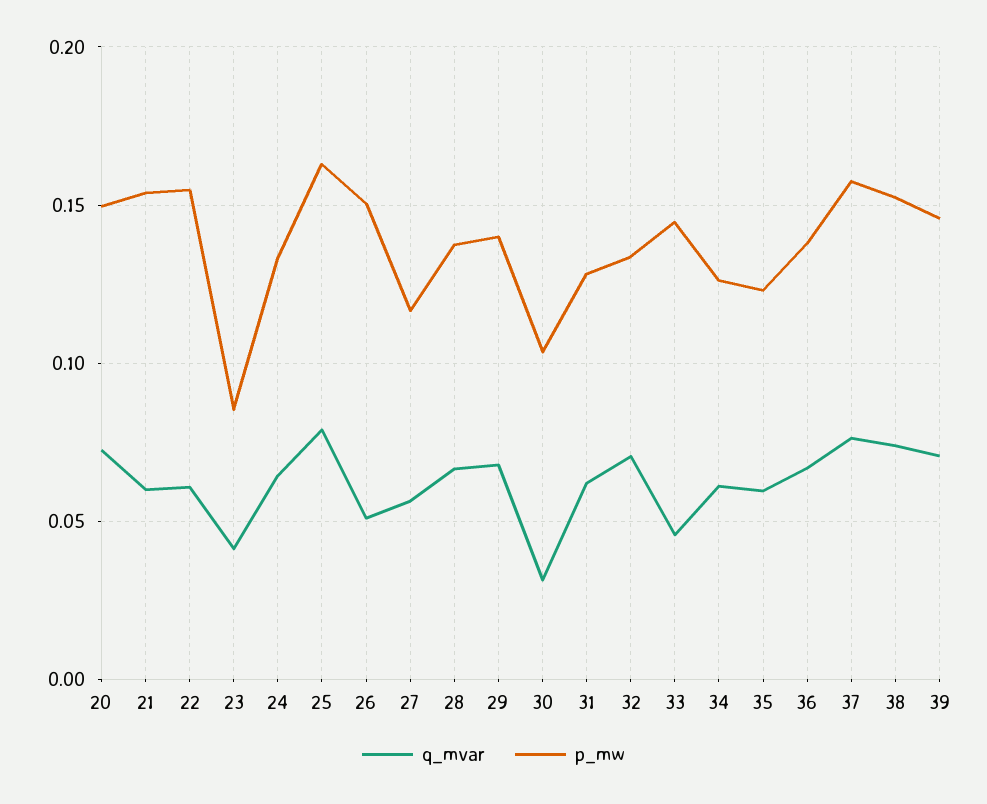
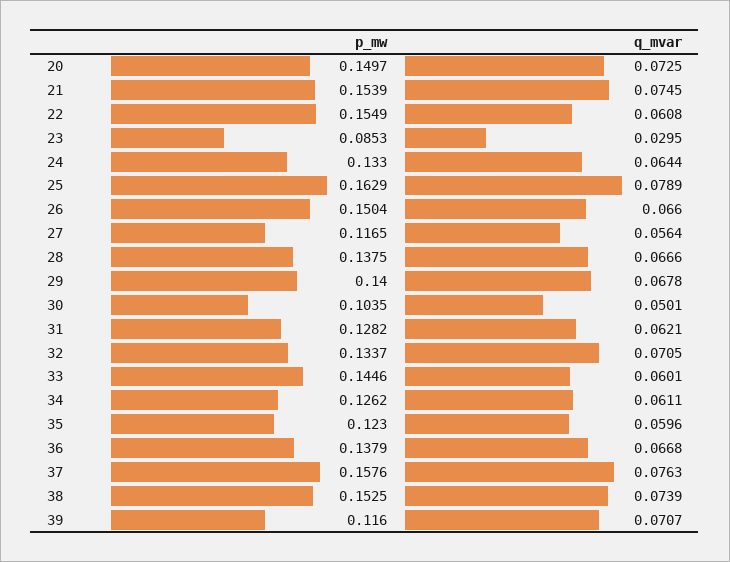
q_mvar, 21: 0.06 -> 0.0745
q_mvar, 23: 0.04 -> 0.0295
q_mvar, 26: 0.05 -> 0.066
q_mvar, 30: 0.03 -> 0.0501
q_mvar, 33: 0.045 -> 0.0601
p_mw, 39: 0.145 -> 0.116

